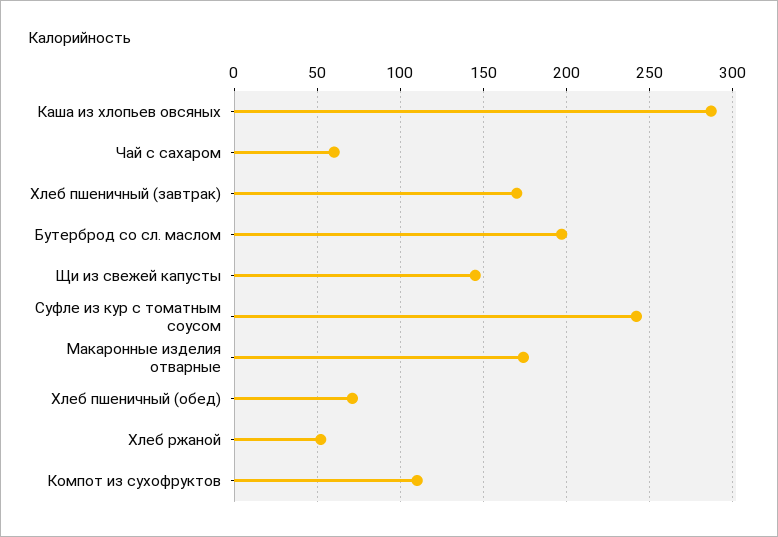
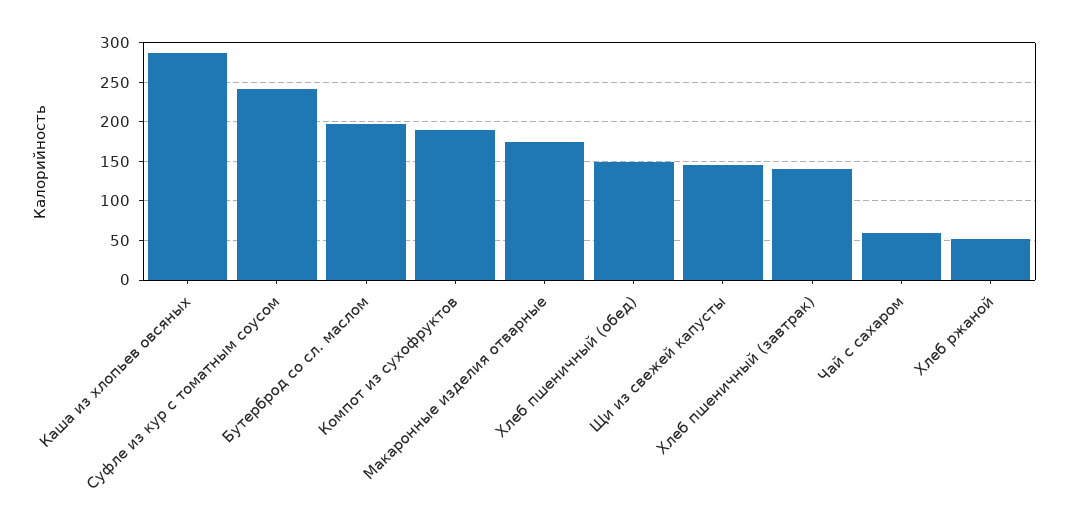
Хлеб пшеничный (завтрак): 170 -> 140
Хлеб пшеничный (обед): 70 -> 150
Компот из сухофруктов: 110 -> 190

